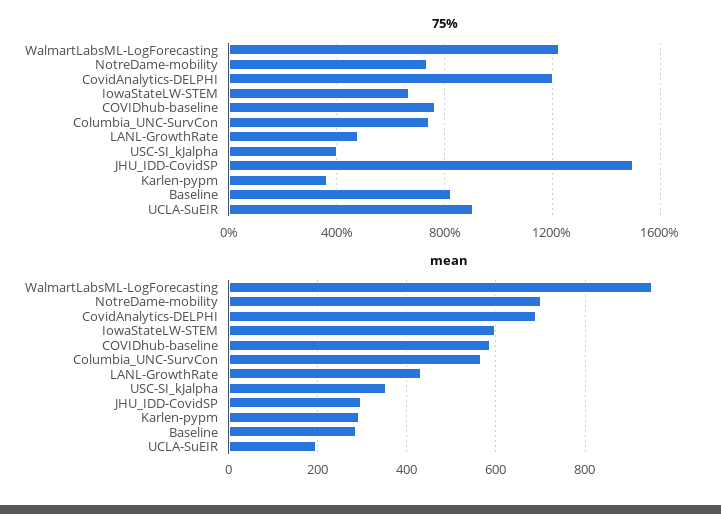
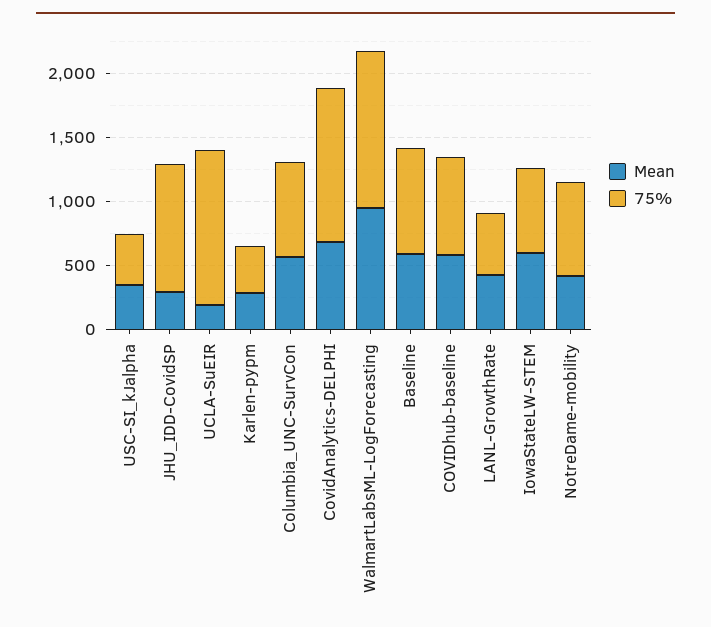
75%, JHU_IDD-CovidSP: 1500 -> 1000
75%, UCLA-SuEIR: 900 -> 1200
mean, NotreDame-mobility: 700 -> 400
mean, Baseline: 280 -> 600

